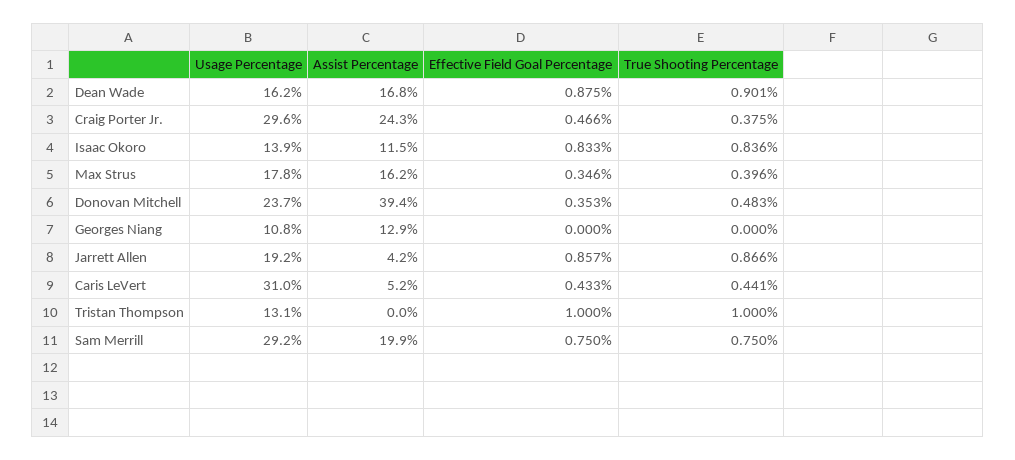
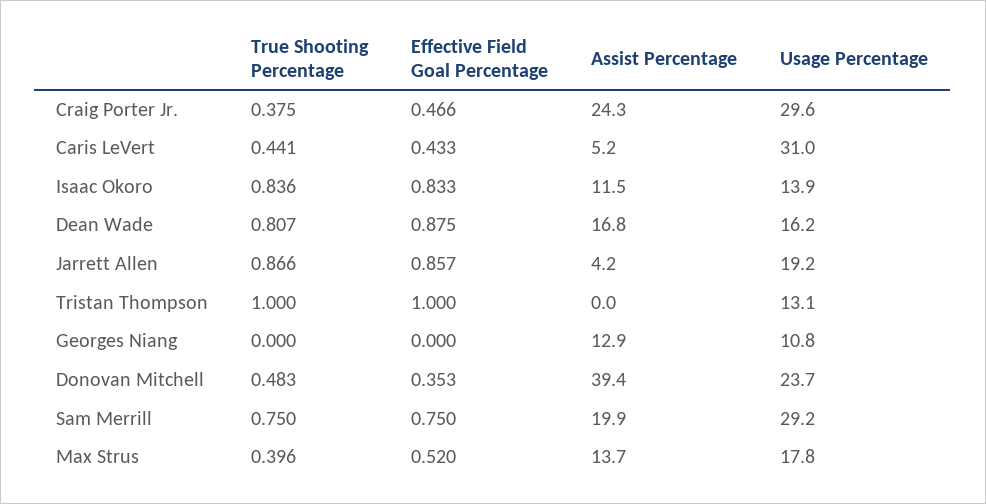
True Shooting Percentage, Dean Wade: 0.901 -> 0.807
Assist Percentage, Max Strus: 16.2 -> 13.7
Effective Field Goal Percentage, Max Strus: 0.346 -> 0.52

